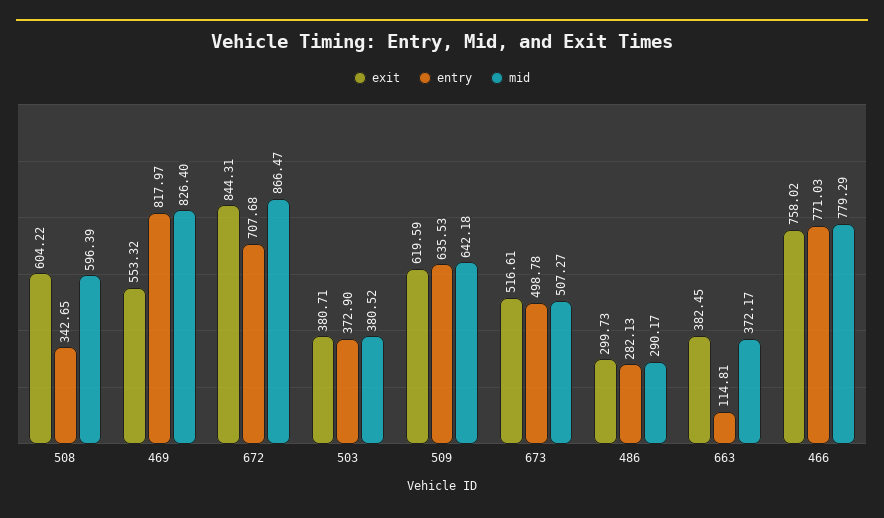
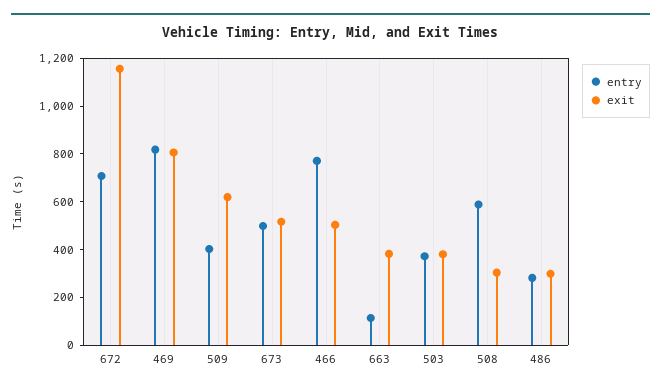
exit, 508: 604.22 -> 300
entry, 508: 342.65 -> 600
mid, 508: 596.39 -> none
exit, 469: 553.32 -> 800
mid, 469: 826.4 -> none
exit, 672: 844.31 -> 1150
mid, 672: 866.47 -> none
mid, 503: 380.52 -> none
entry, 509: 635.53 -> 400
mid, 509: 642.18 -> none
mid, 673: 507.27 -> none
mid, 486: 290.17 -> none
mid, 663: 372.17 -> none
exit, 466: 758.02 -> 500
mid, 466: 779.29 -> none

